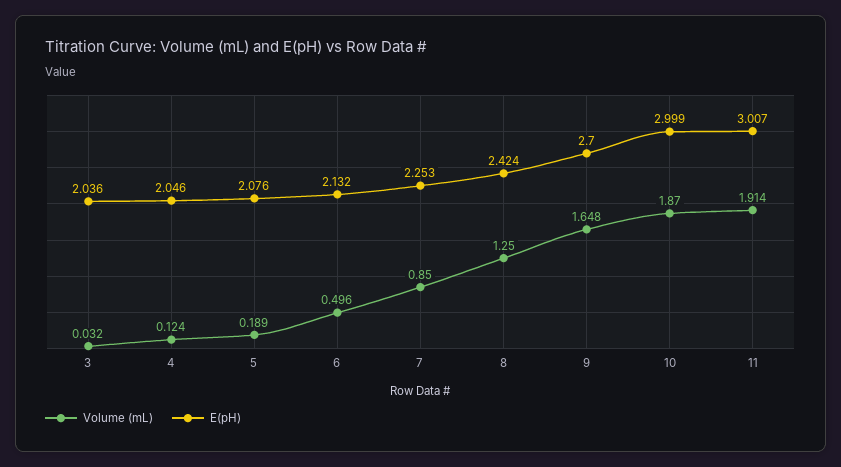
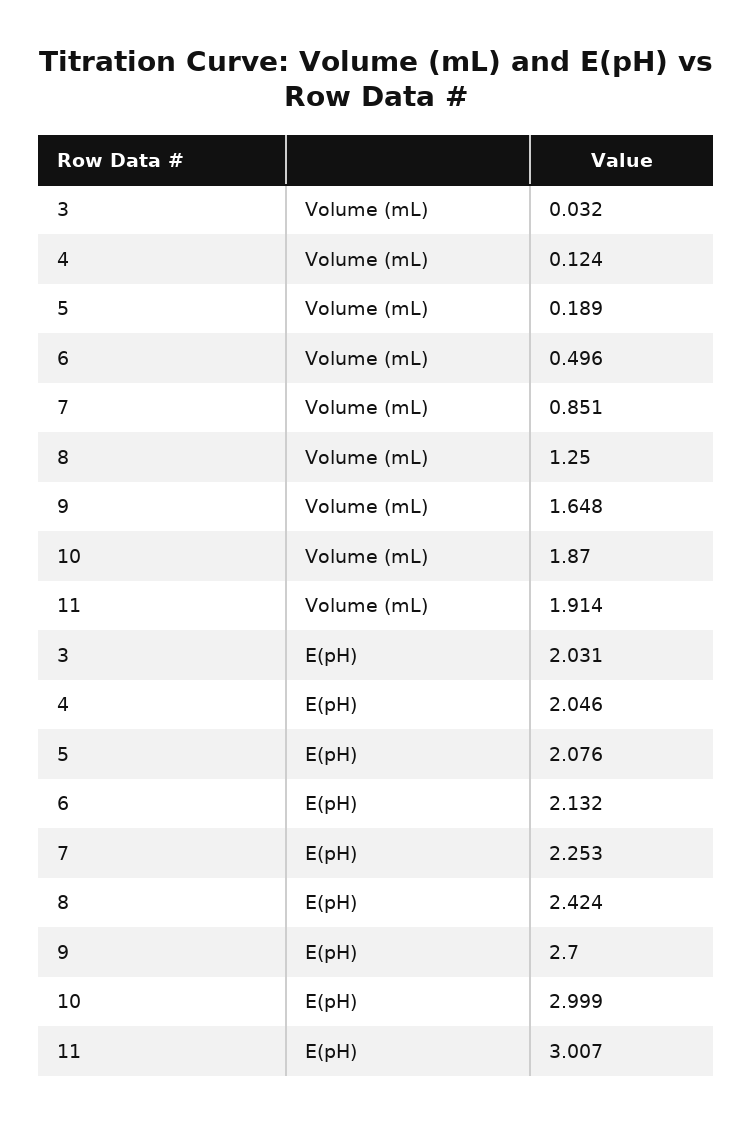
E(pH), 3: 2.036 -> 2.031
Volume (mL), 7: 0.85 -> 0.851

